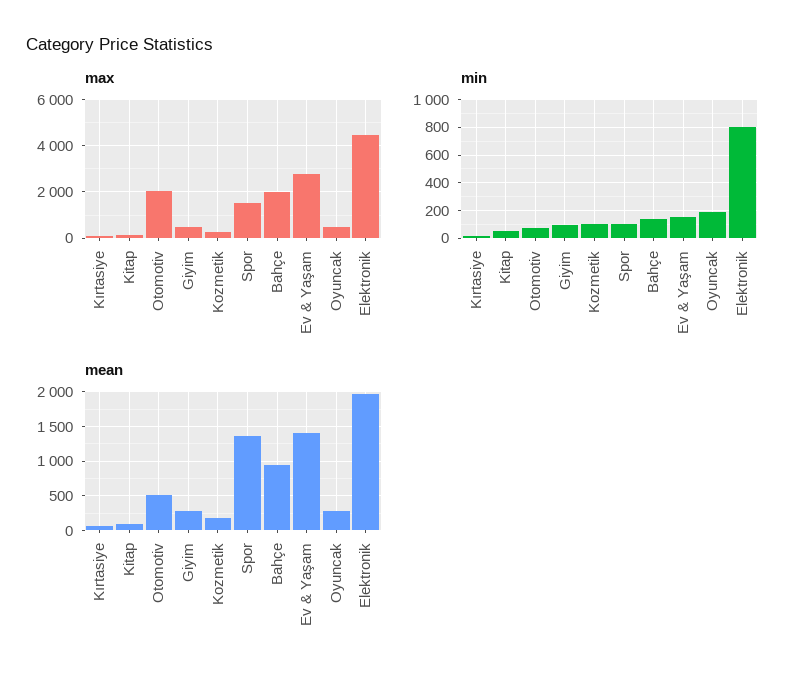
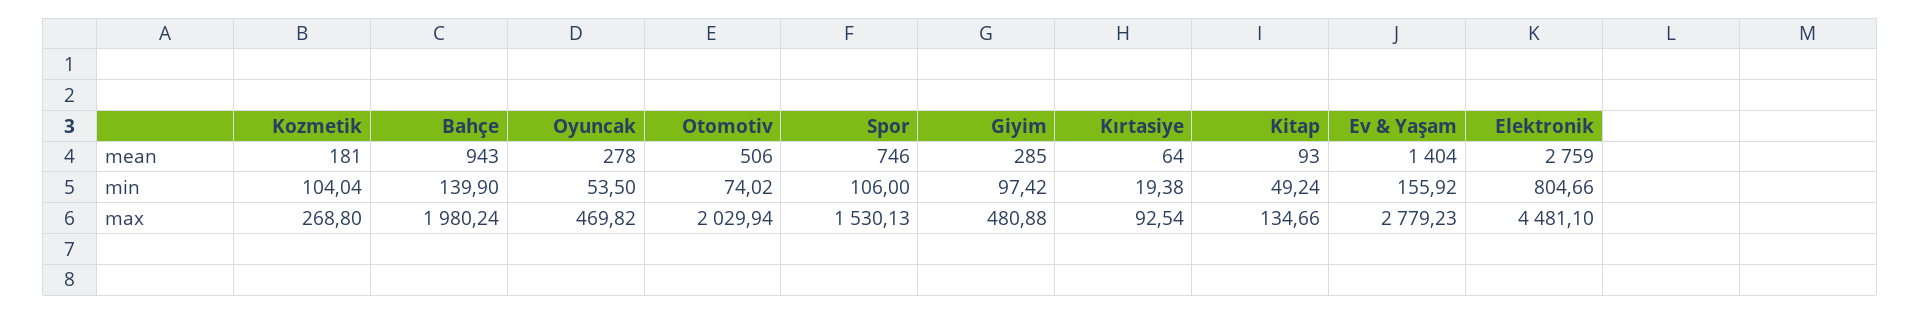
min, Oyuncak: 200 -> 53.5
mean, Spor: 1400 -> 746
mean, Elektronik: 2000 -> 2759

